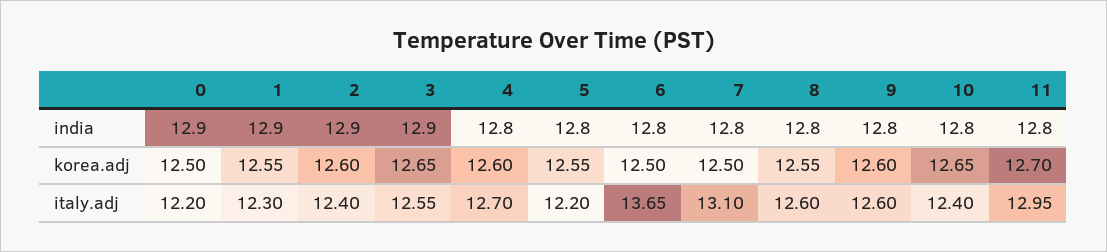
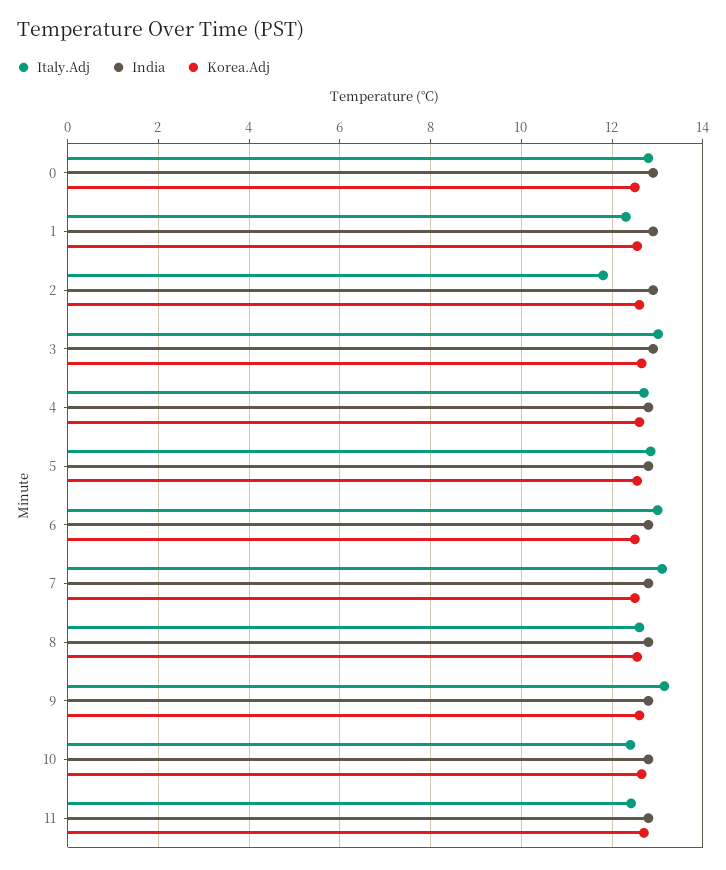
italy.adj, 0: 12.2 -> 12.8
italy.adj, 2: 12.4 -> 11.8
italy.adj, 3: 12.55 -> 13
italy.adj, 5: 12.2 -> 12.8
italy.adj, 6: 13.65 -> 13
italy.adj, 9: 12.6 -> 13.2
italy.adj, 11: 12.95 -> 12.4

